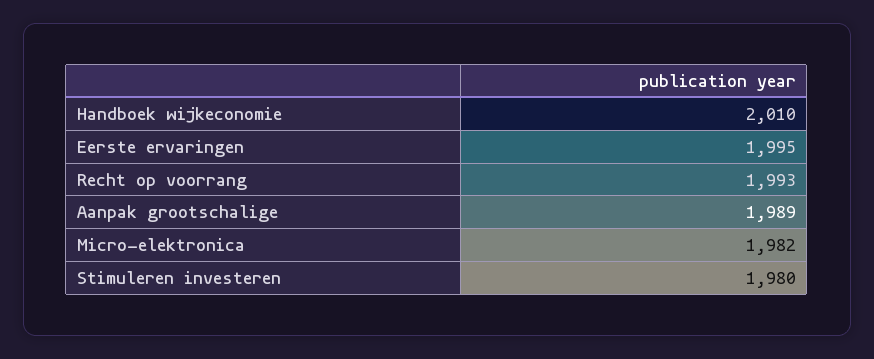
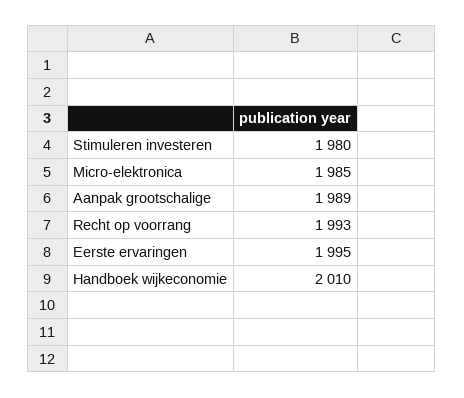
Micro-elektronica: 1982 -> 1985

